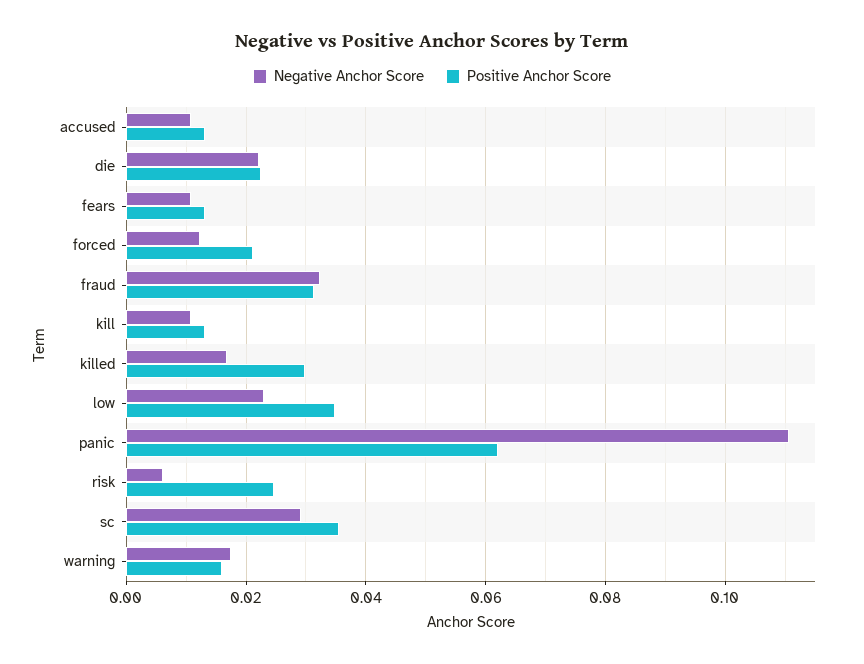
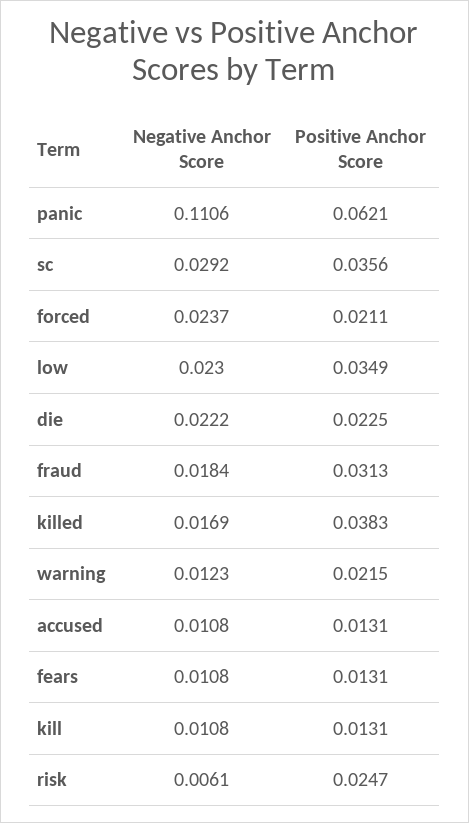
Negative Anchor Score, forced: 0.012 -> 0.0237
Negative Anchor Score, fraud: 0.032 -> 0.0184
Positive Anchor Score, killed: 0.03 -> 0.0383
Negative Anchor Score, warning: 0.018 -> 0.0123
Positive Anchor Score, warning: 0.016 -> 0.0215

